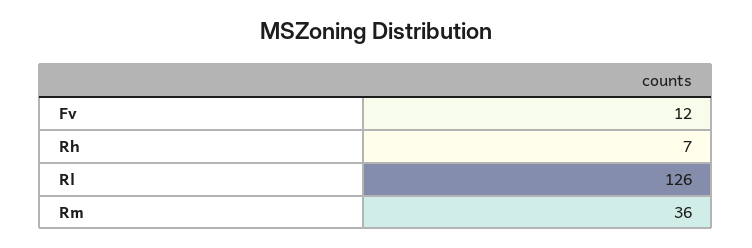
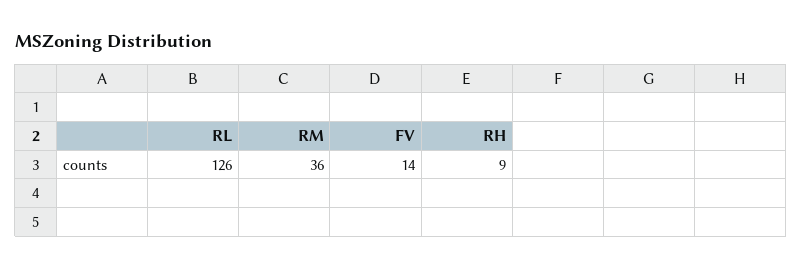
Fv: 12 -> 14
Rh: 7 -> 9

